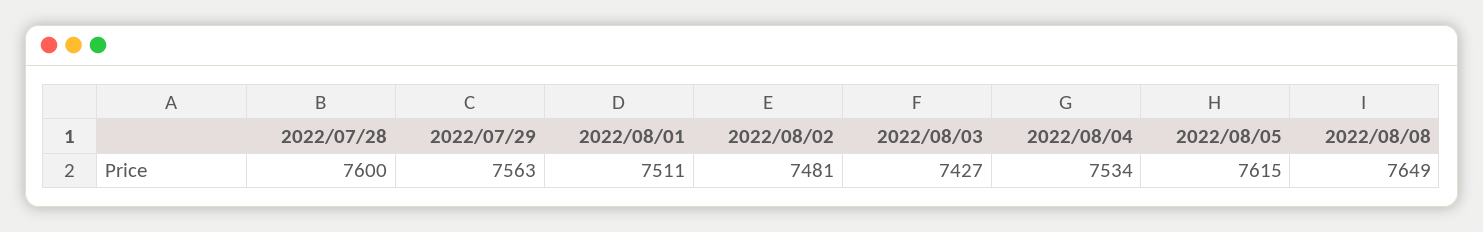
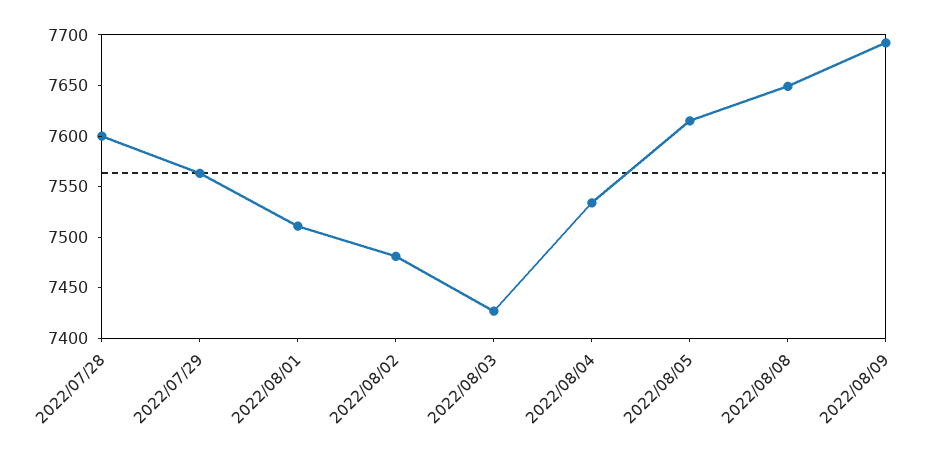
2022/08/09: none -> 7690

